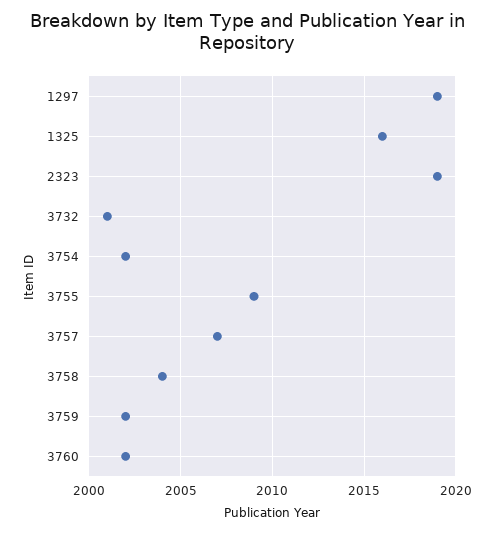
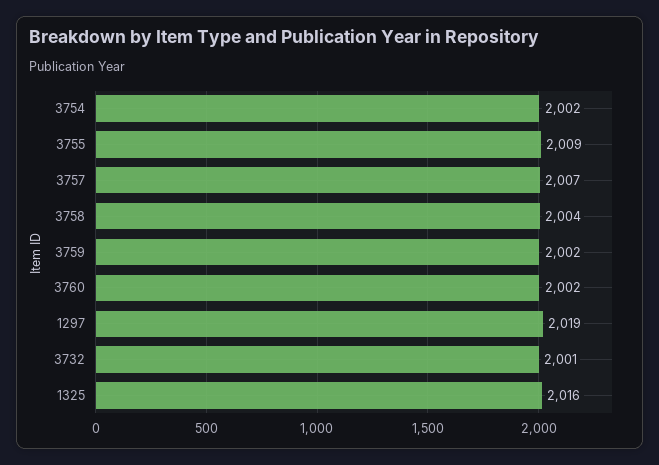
2323: 2019 -> none

